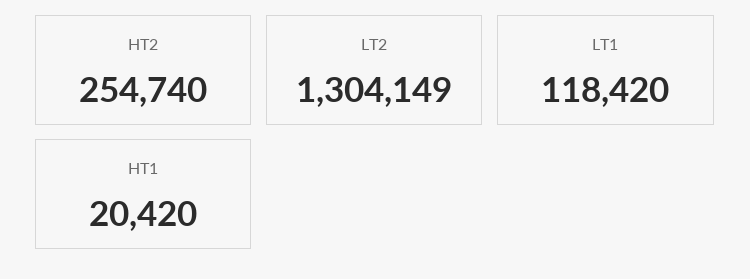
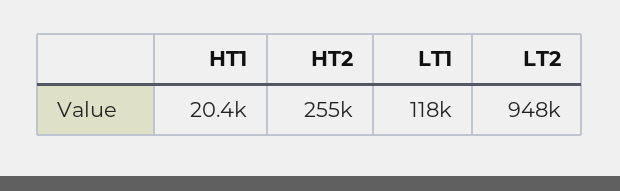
LT2: 1304149 -> 948000

